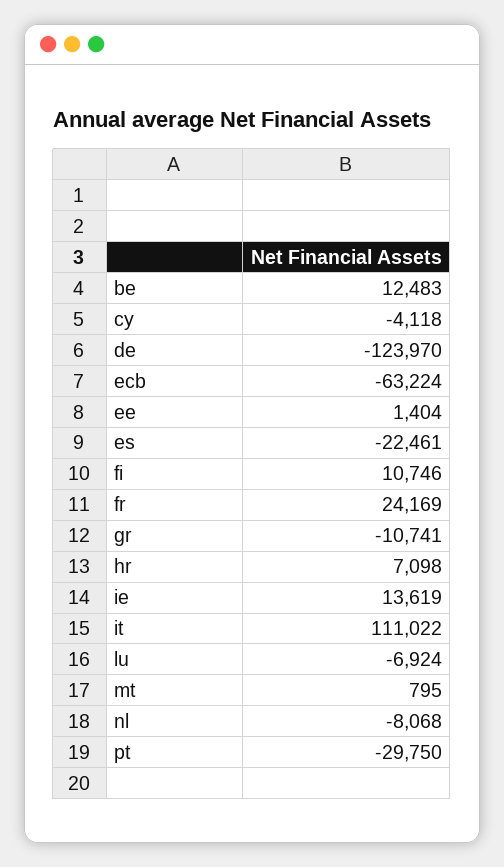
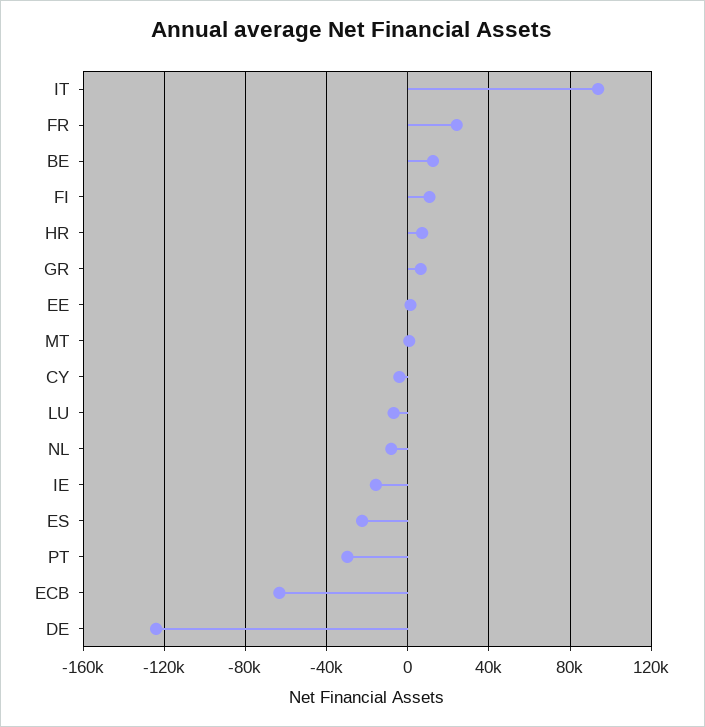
gr: -10741 -> 5000
ie: 13619 -> -15000
it: 111022 -> 95000

